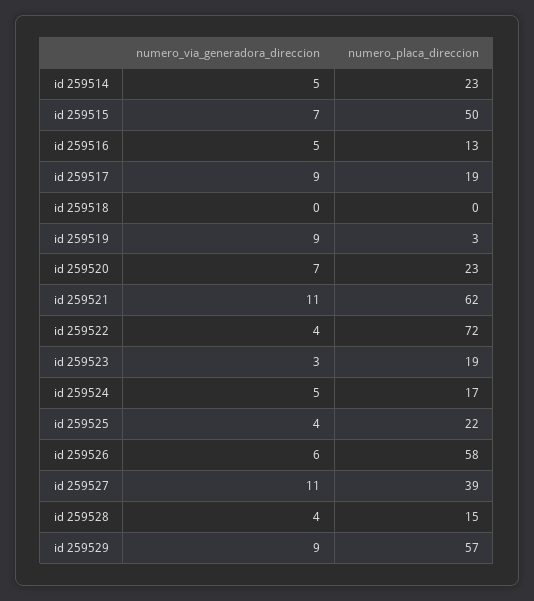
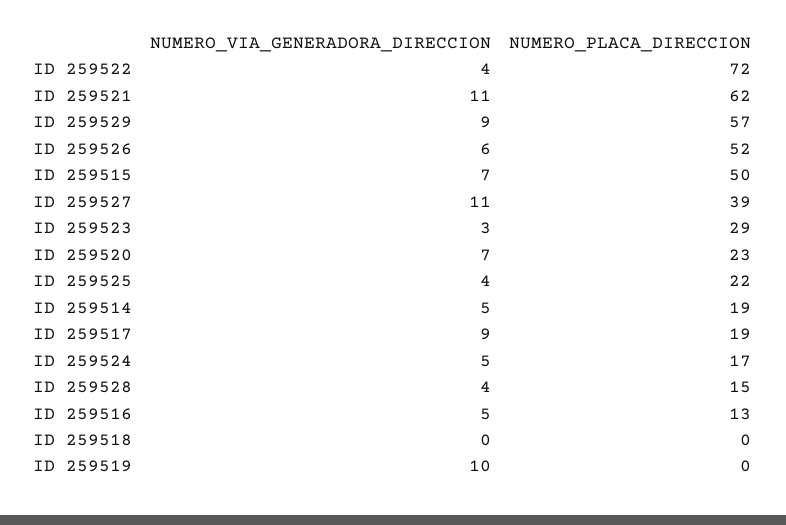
numero_placa_direccion, id 259514: 23 -> 19
numero_via_generadora_direccion, id 259519: 9 -> 10
numero_placa_direccion, id 259519: 3 -> 0
numero_placa_direccion, id 259523: 19 -> 29
numero_placa_direccion, id 259526: 58 -> 52

